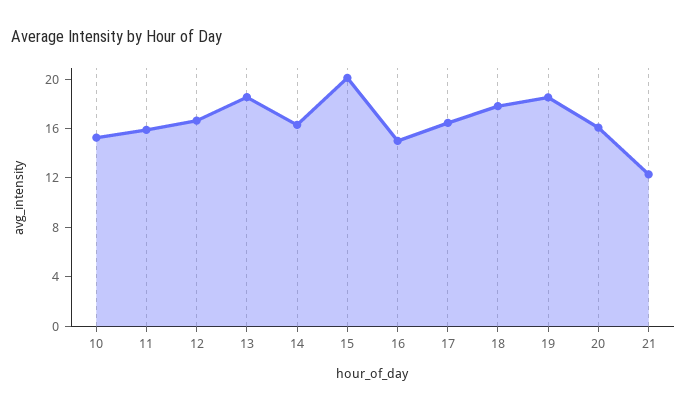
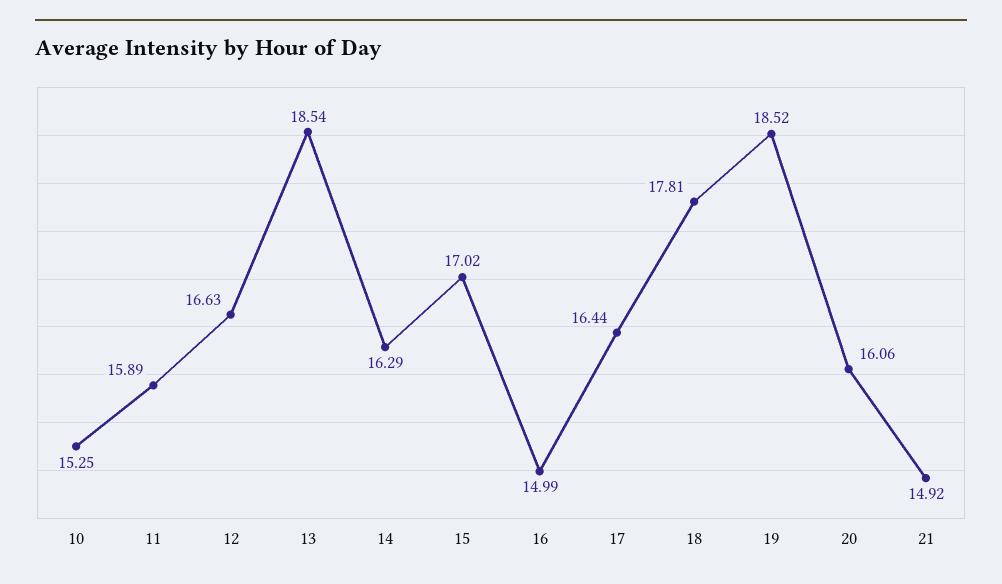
15: 20 -> 17.02
21: 12 -> 14.92

